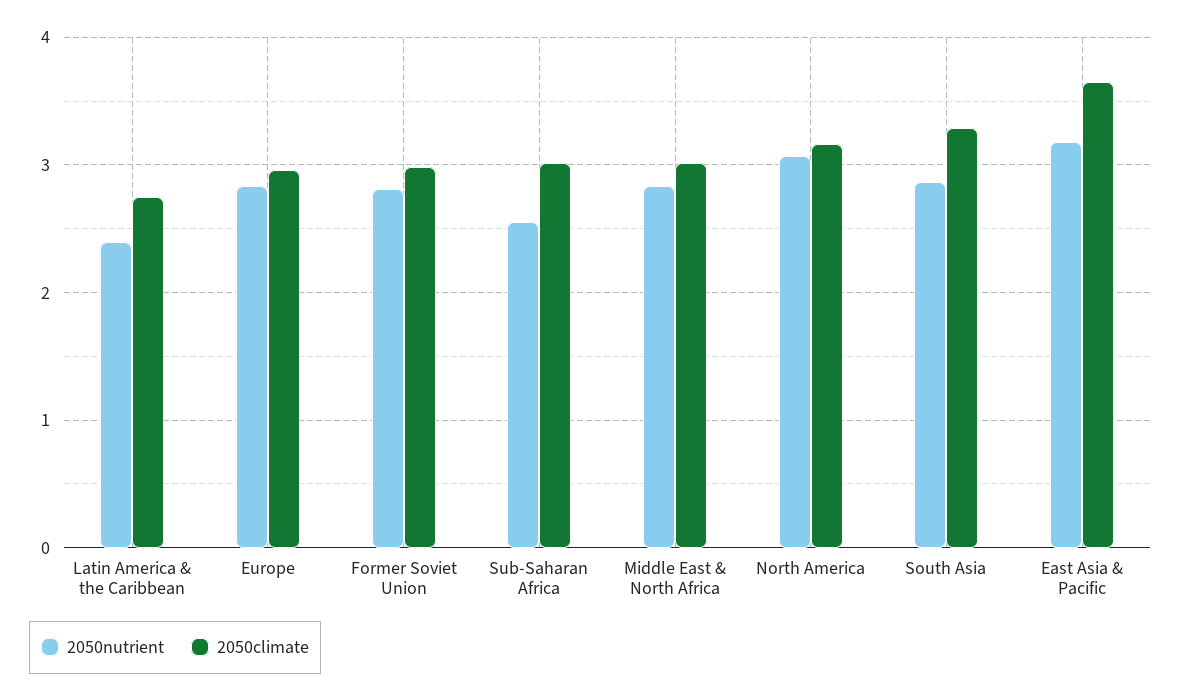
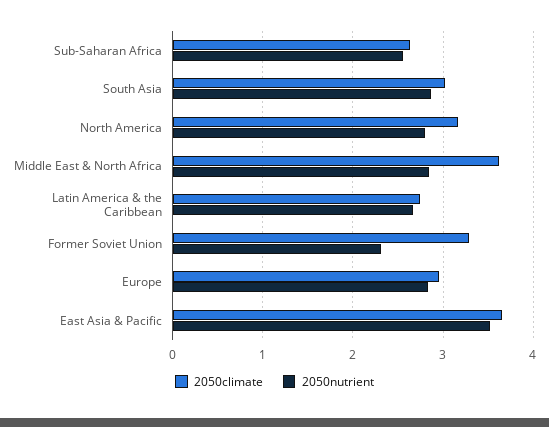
2050nutrient, Latin America & the Caribbean: 2.4 -> 2.7
2050nutrient, Former Soviet Union: 2.8 -> 2.3
2050climate, Former Soviet Union: 3 -> 3.3
2050climate, Sub-Saharan Africa: 3 -> 2.6
2050climate, Middle East & North Africa: 3 -> 3.6
2050nutrient, North America: 3.1 -> 2.8
2050climate, South Asia: 3.3 -> 3
2050nutrient, East Asia & Pacific: 3.2 -> 3.5

